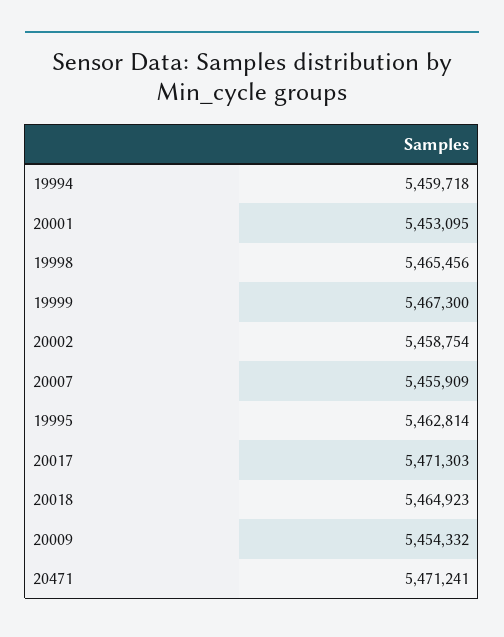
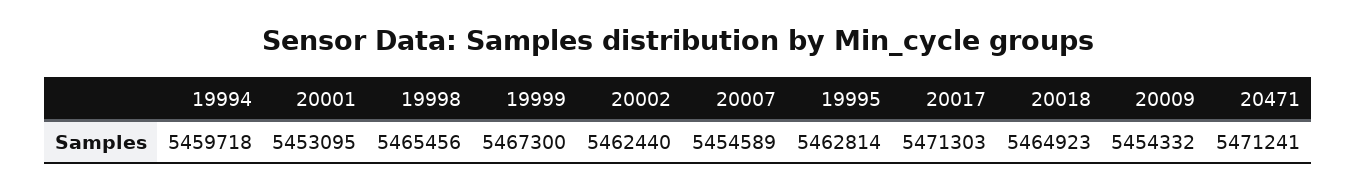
20002: 5458754 -> 5462440
20007: 5455909 -> 5454589

